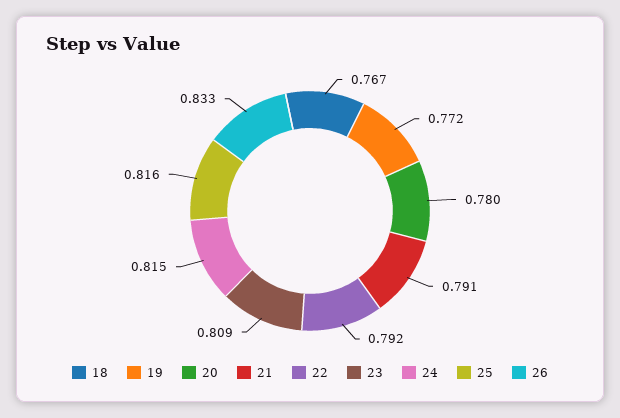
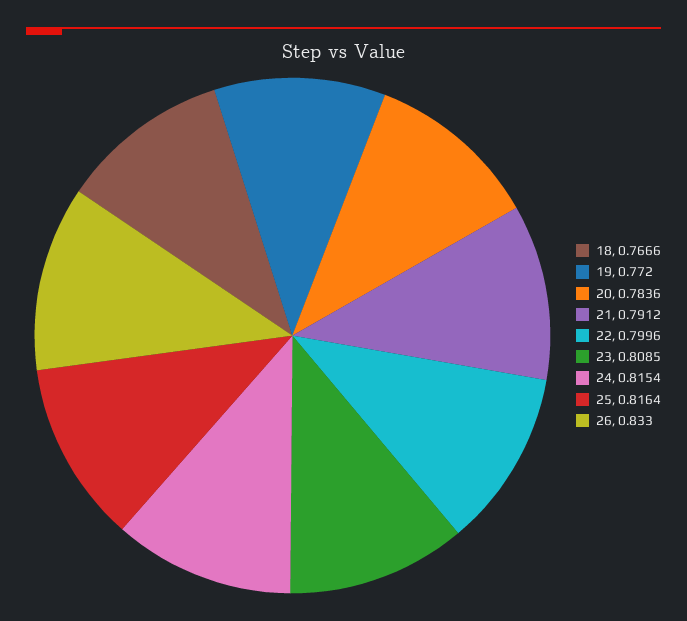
20: 0.78 -> 0.7836
22: 0.792 -> 0.7996

